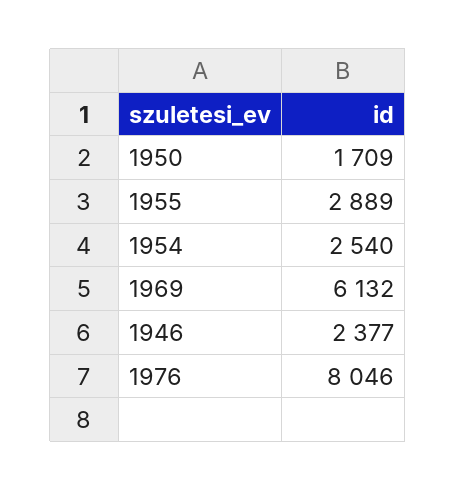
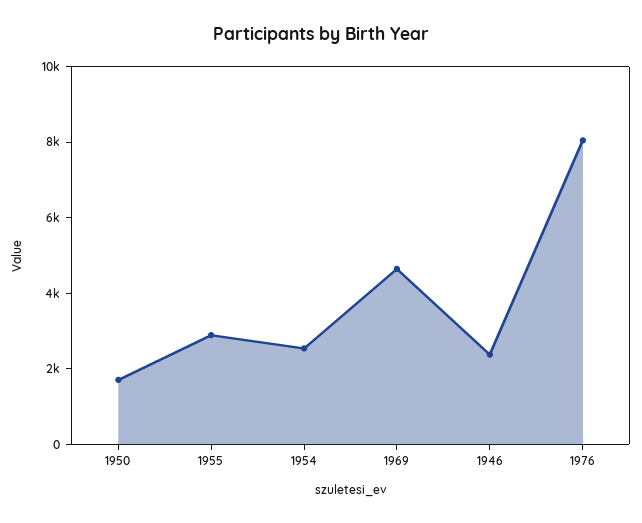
1969: 6132 -> 4500

